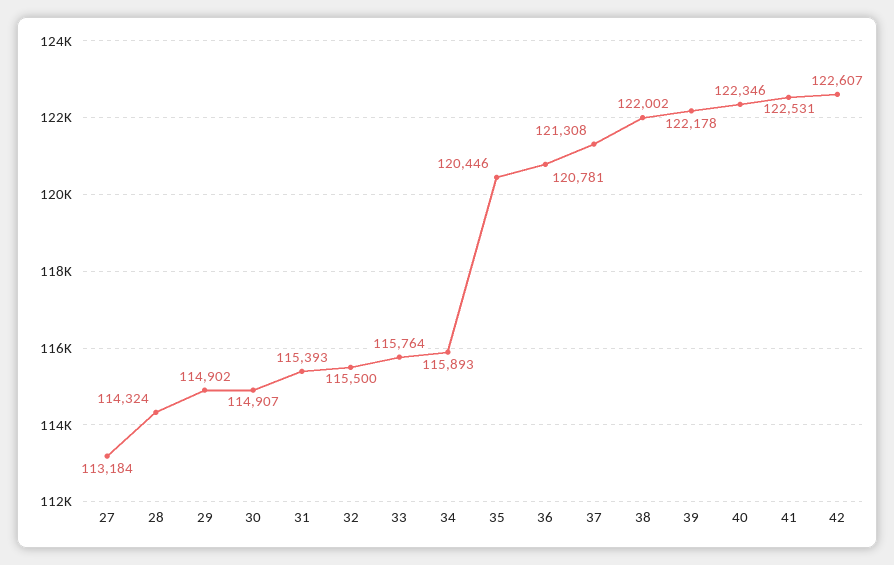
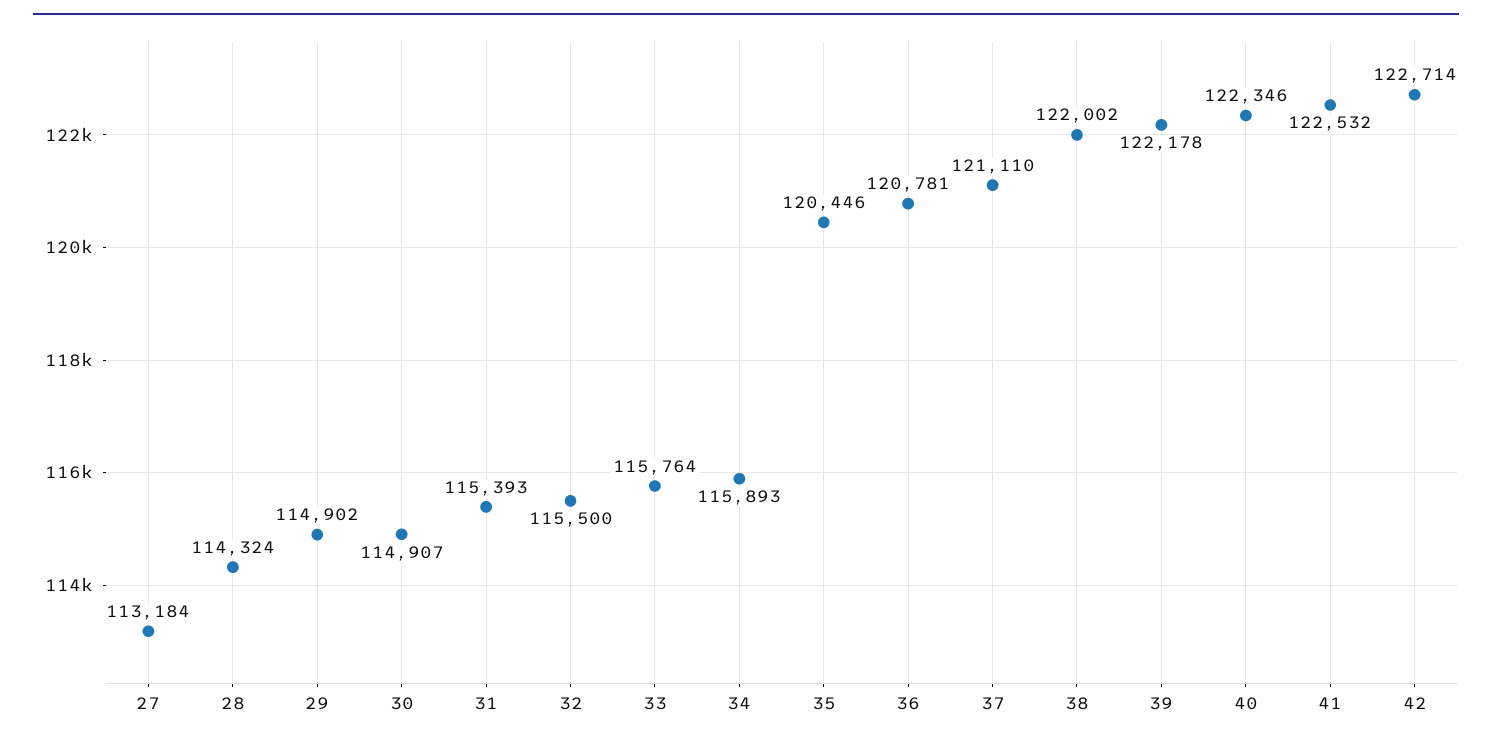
37: 121308 -> 121110
41: 122531 -> 122532
42: 122607 -> 122714

